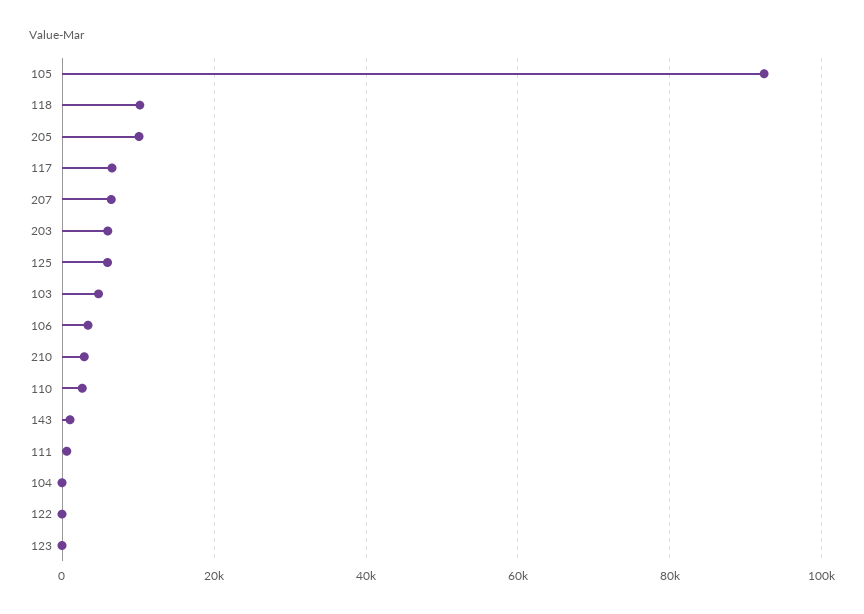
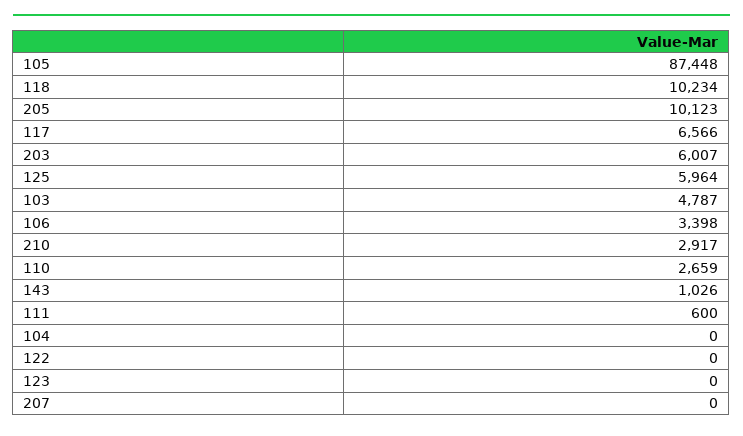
105: 92000 -> 87448
207: 6000 -> 0

